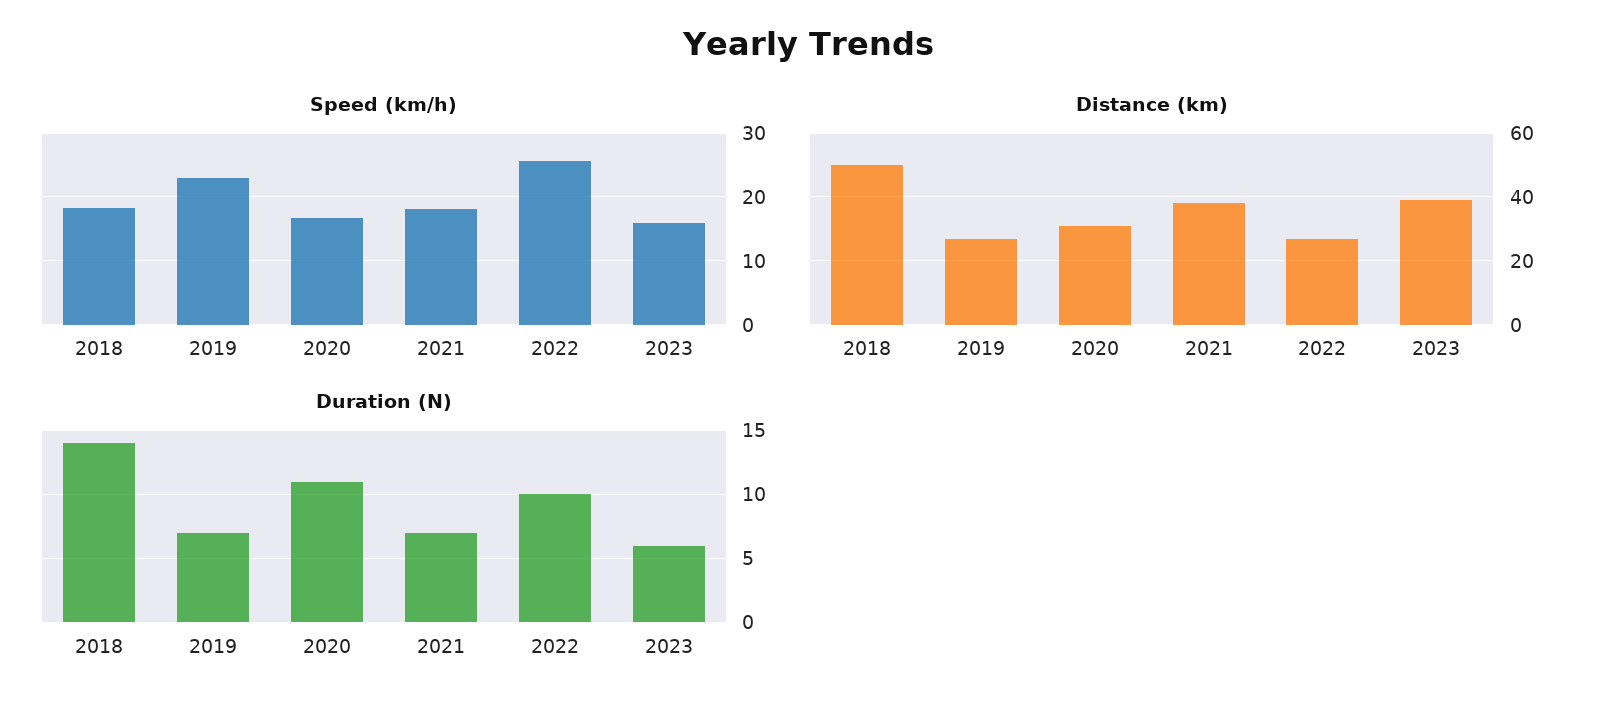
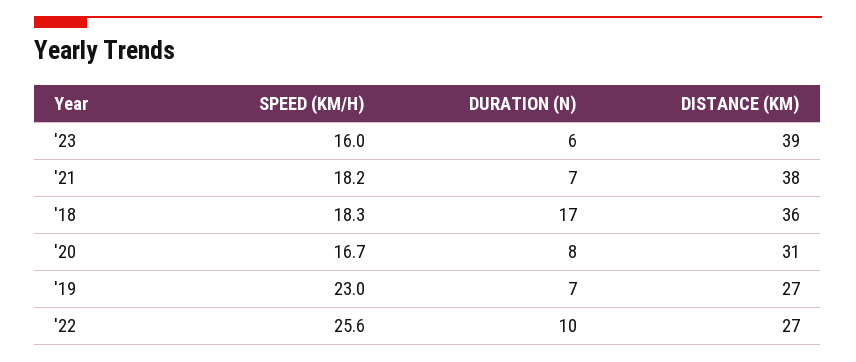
Distance (km), 2018: 50 -> 36
Duration (N), 2018: 14 -> 17
Duration (N), 2020: 11 -> 8

